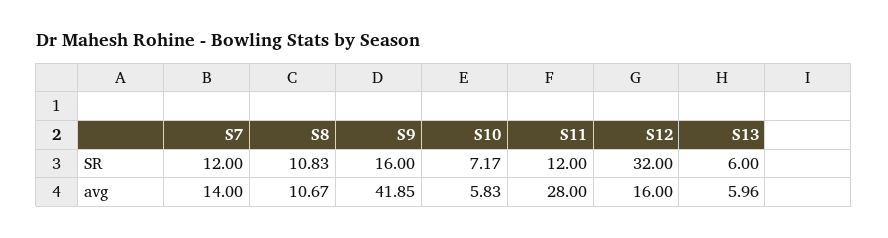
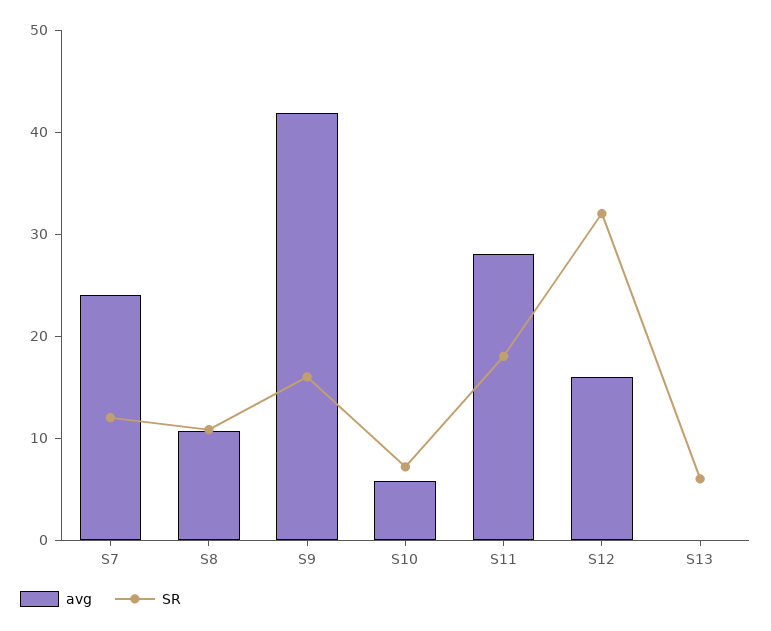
SR, S11: 12 -> 18
avg, S7: 14 -> 24
avg, S13: 5.96 -> 0

